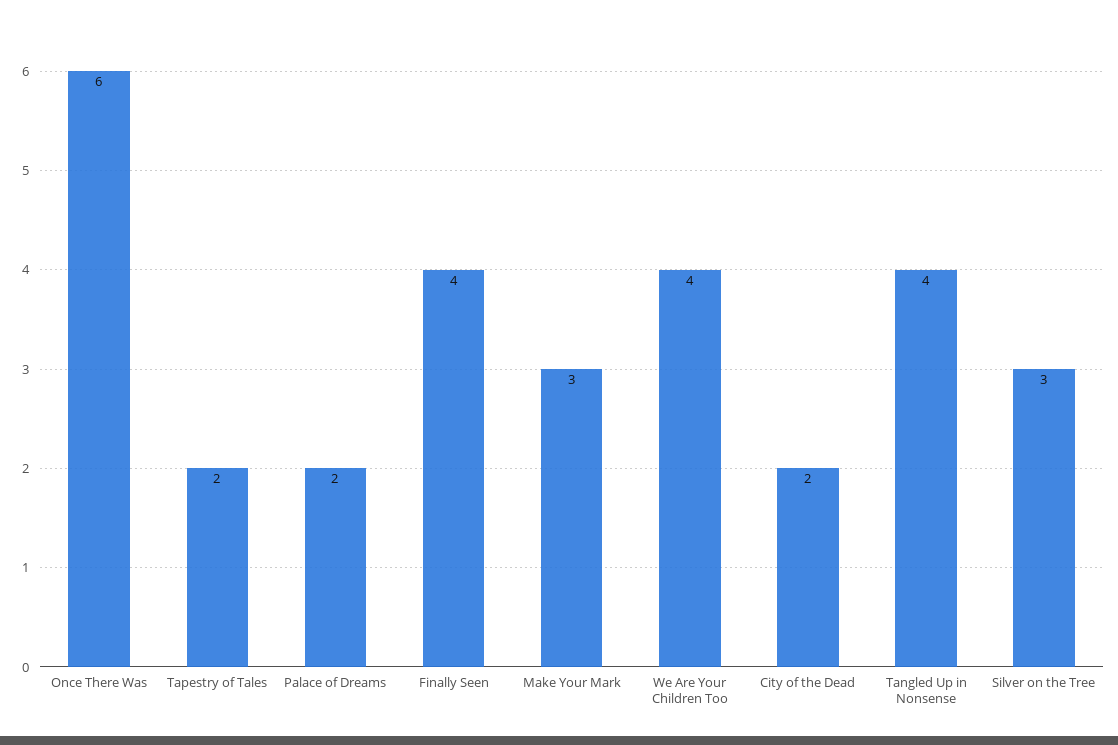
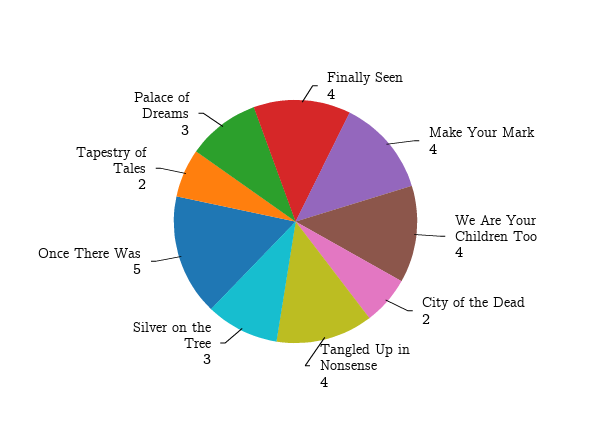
Once There Was: 6 -> 5
Palace of Dreams: 2 -> 3
Make Your Mark: 3 -> 4

